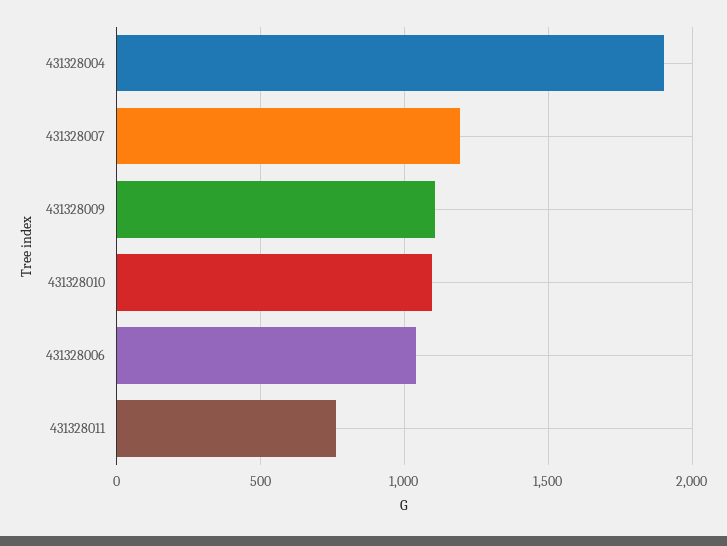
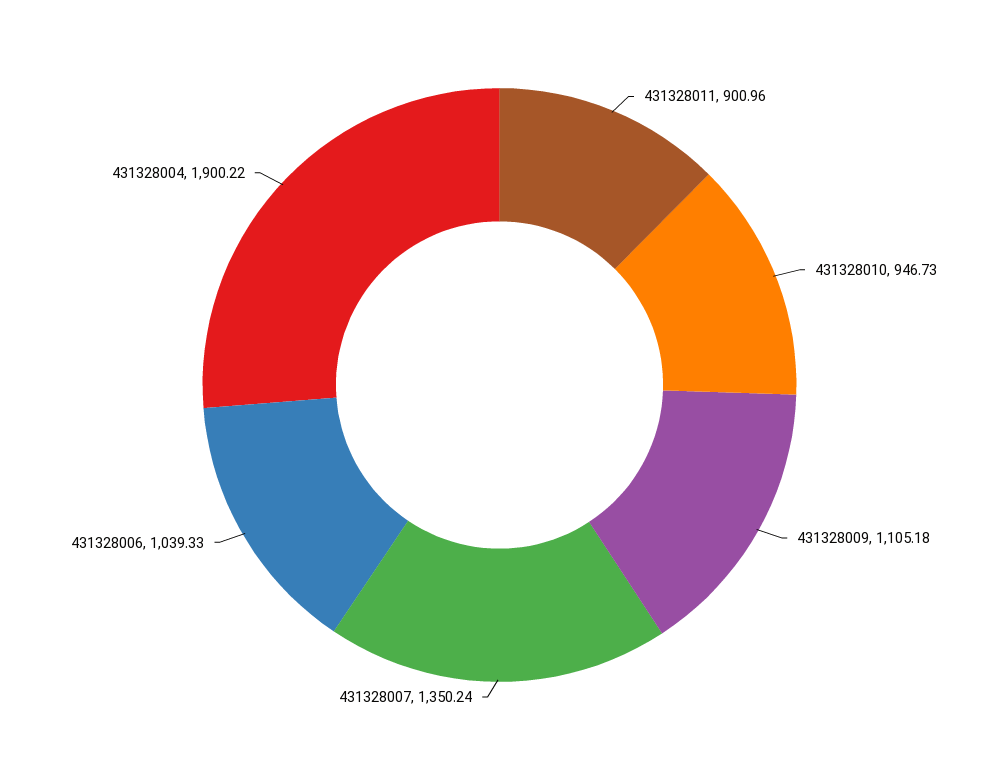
431328007: 1200 -> 1350.24
431328010: 1100 -> 946.73
431328011: 750 -> 900.96

